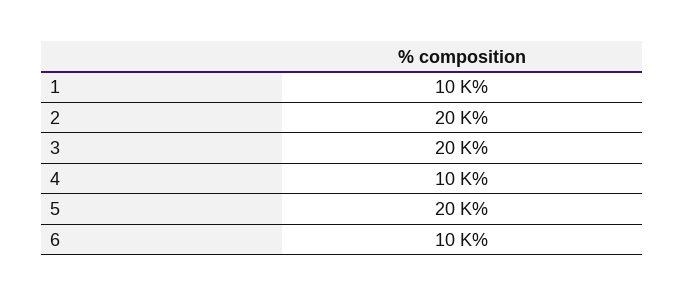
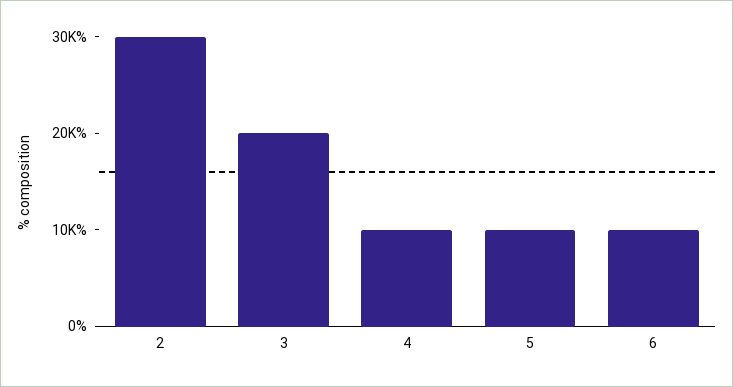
1: 10000 -> none
2: 20000 -> 30000
5: 20000 -> 10000

